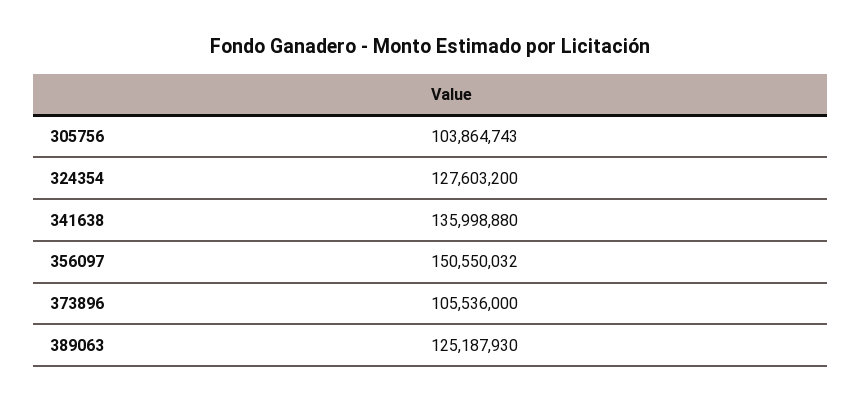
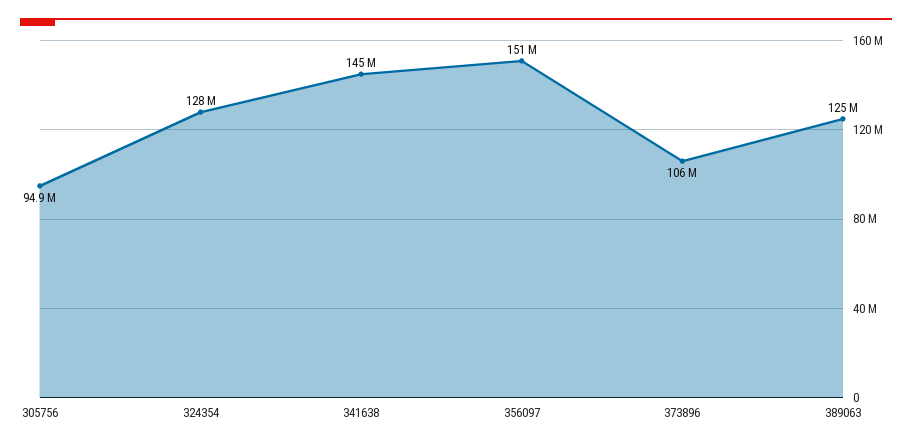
305756: 103864743 -> 94900000
341638: 135998880 -> 145000000

